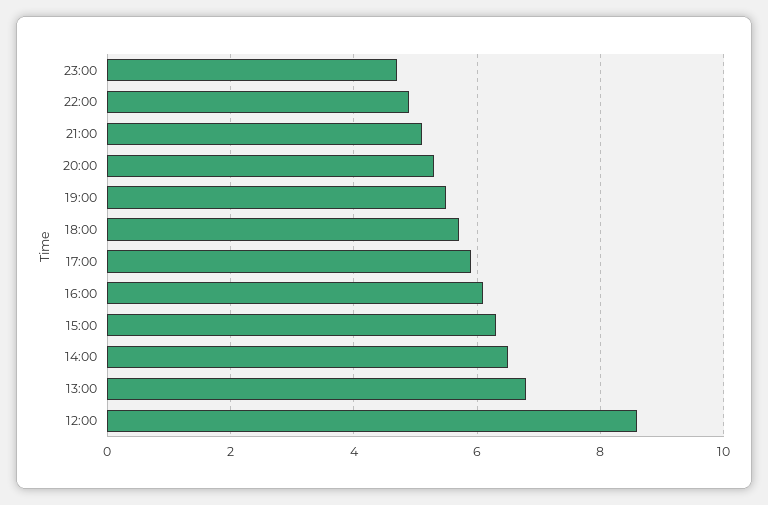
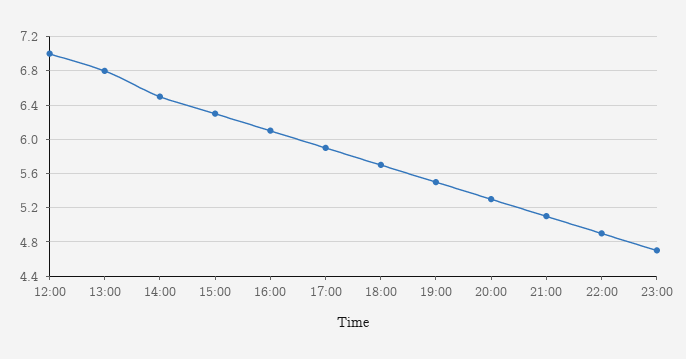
12:00: 8.5 -> 7

